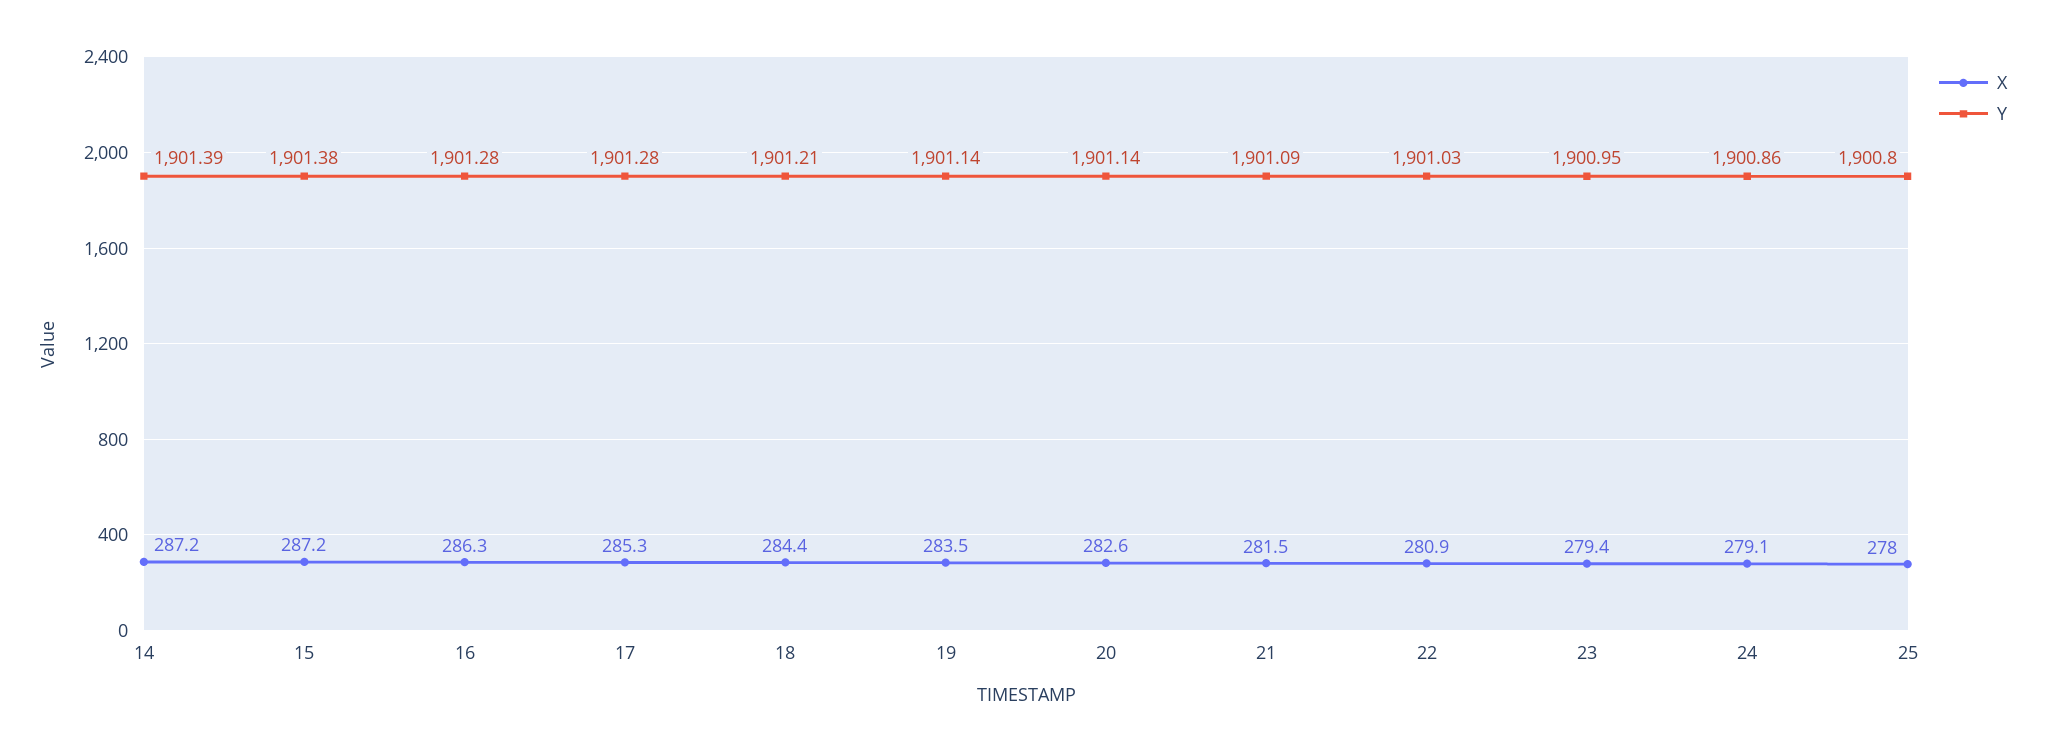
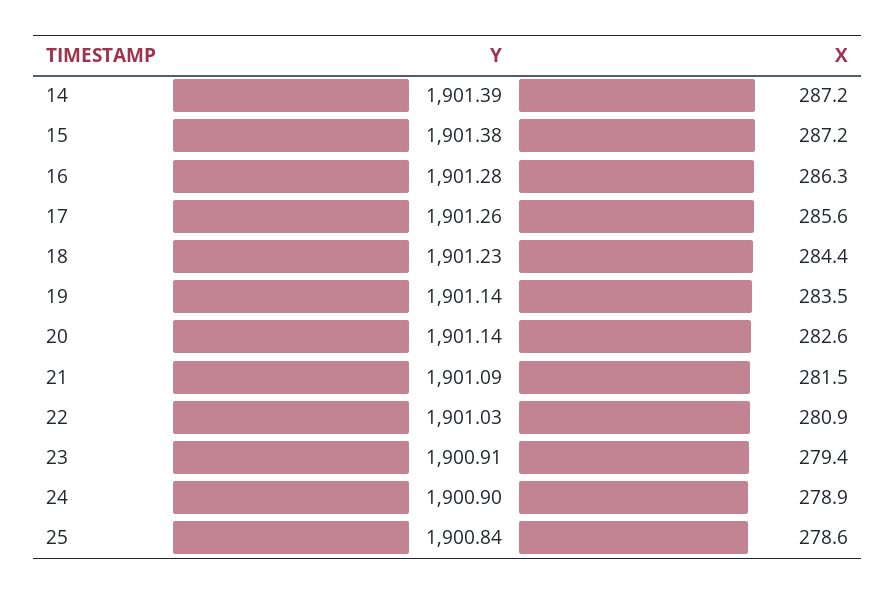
X, 17: 285.3 -> 285.6
Y, 17: 1901.28 -> 1901.26
Y, 18: 1901.21 -> 1901.23
Y, 23: 1900.95 -> 1900.91
X, 24: 279.1 -> 278.9
Y, 24: 1900.86 -> 1900.9
X, 25: 278 -> 278.6
Y, 25: 1900.8 -> 1900.84

